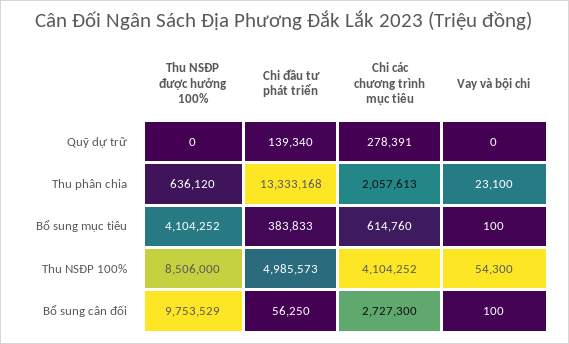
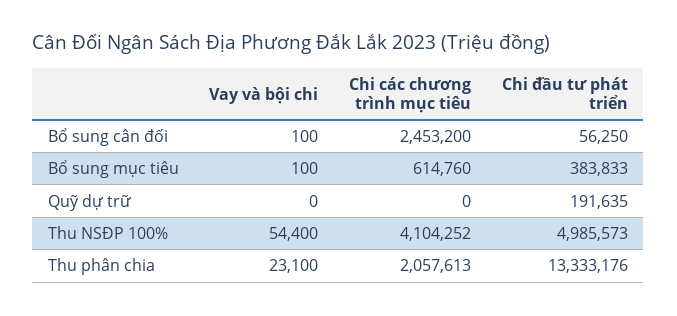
Thu NSĐP được hưởng 100%, Quỹ dự trữ: 0 -> none
Chi đầu tư phát triển, Quỹ dự trữ: 139340 -> 191635
Chi các chương trình mục tiêu, Quỹ dự trữ: 278391 -> 0
Thu NSĐP được hưởng 100%, Thu phân chia: 636120 -> none
Chi đầu tư phát triển, Thu phân chia: 13333168 -> 13333176
Thu NSĐP được hưởng 100%, Bổ sung mục tiêu: 4104252 -> none
Thu NSĐP được hưởng 100%, Thu NSĐP 100%: 8506000 -> none
Vay và bội chi, Thu NSĐP 100%: 54300 -> 54400
Thu NSĐP được hưởng 100%, Bổ sung cân đối: 9753529 -> none
Chi các chương trình mục tiêu, Bổ sung cân đối: 2727300 -> 2453200

